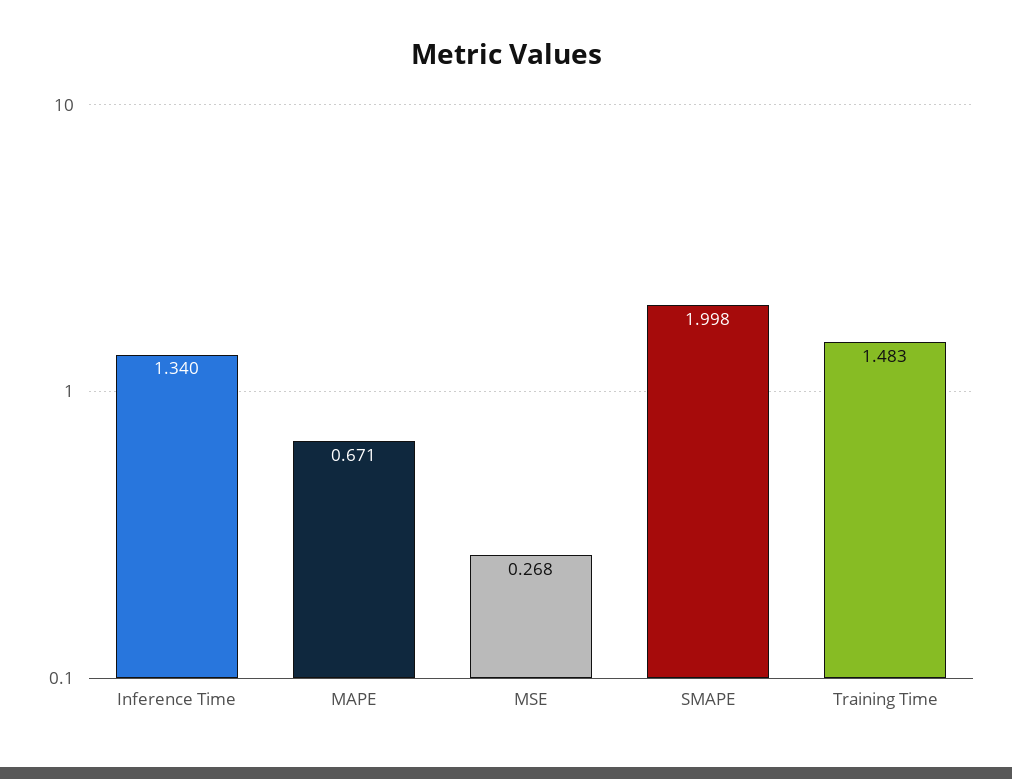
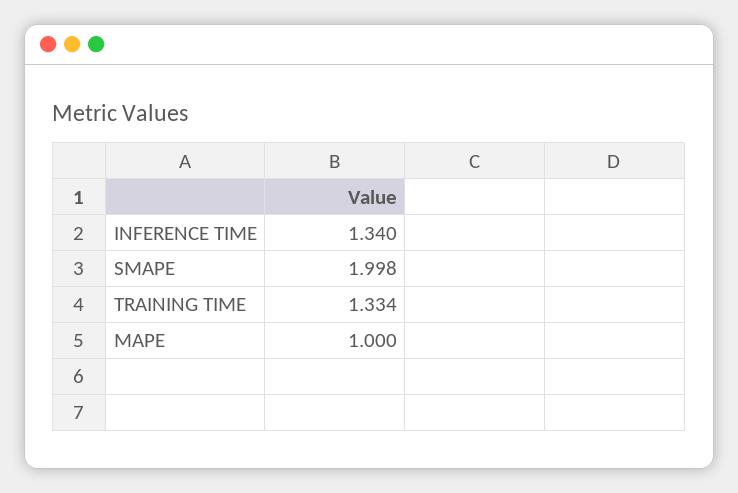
MAPE: 0.671 -> 1
MSE: 0.268 -> none
Training Time: 1.483 -> 1.334

